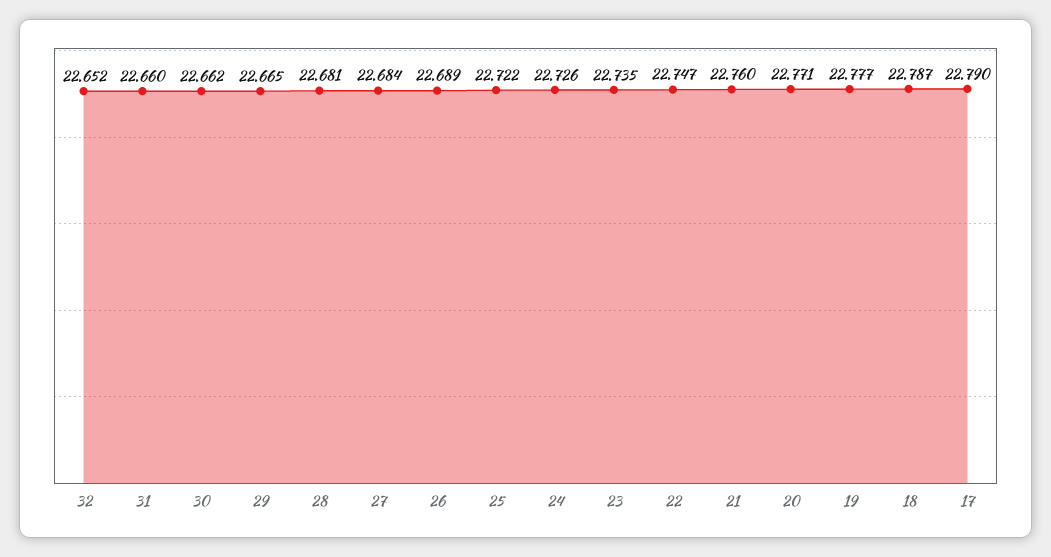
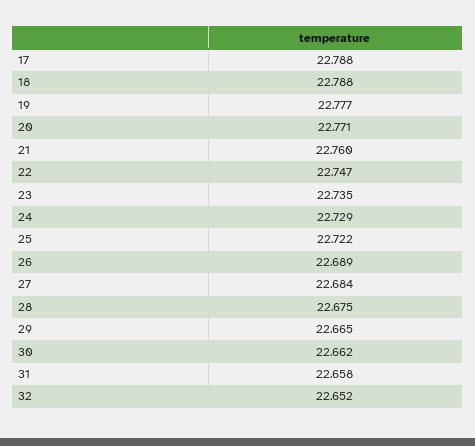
31: 22.66 -> 22.658
28: 22.681 -> 22.675
24: 22.726 -> 22.729
18: 22.787 -> 22.788
17: 22.79 -> 22.788

